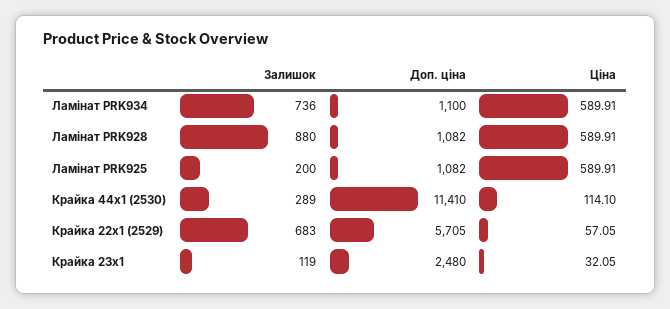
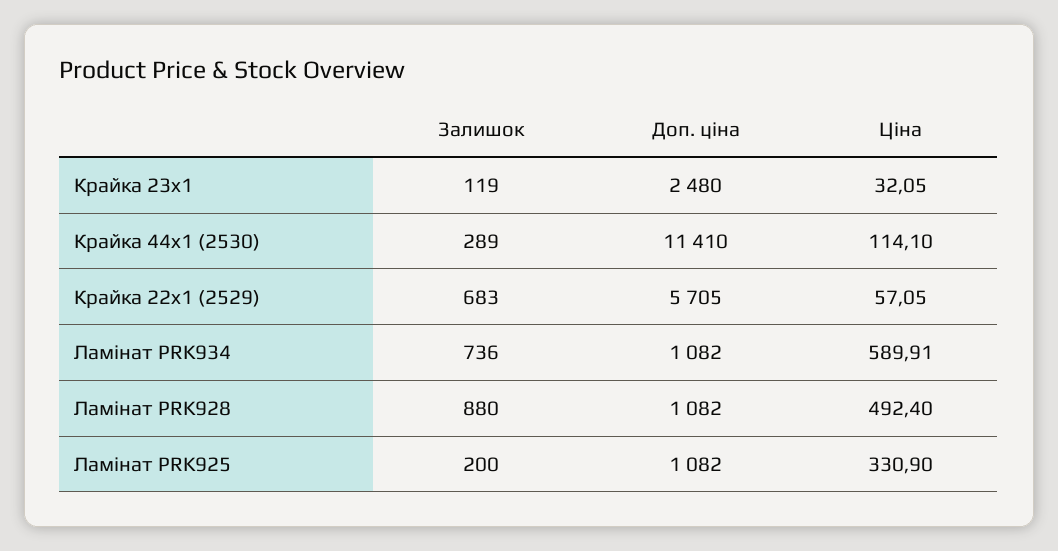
Доп. ціна, Ламінат PRK934: 1100 -> 1082
Ціна, Ламінат PRK928: 589.91 -> 492.4
Ціна, Ламінат PRK925: 589.91 -> 330.9

